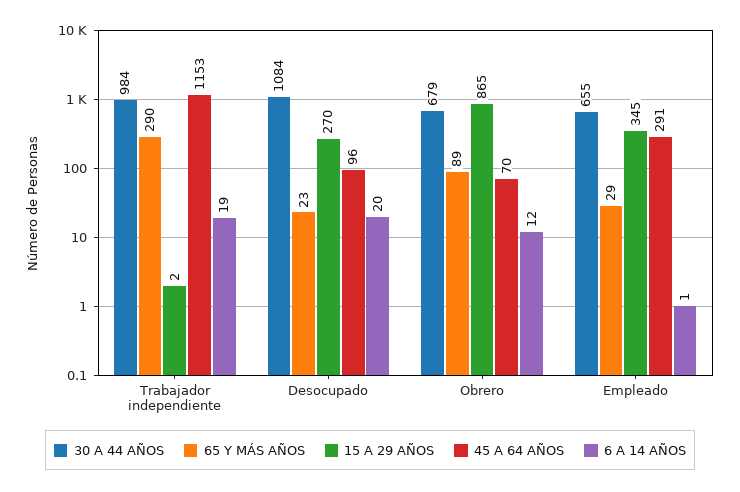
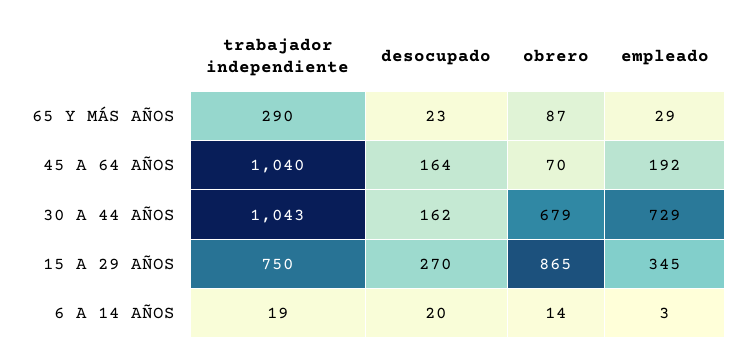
30 A 44 AÑOS, Trabajador independiente: 984 -> 1043
15 A 29 AÑOS, Trabajador independiente: 2 -> 750
45 A 64 AÑOS, Trabajador independiente: 1153 -> 1040
30 A 44 AÑOS, Desocupado: 1084 -> 162
45 A 64 AÑOS, Desocupado: 96 -> 164
65 Y MÁS AÑOS, Obrero: 89 -> 87
6 A 14 AÑOS, Obrero: 12 -> 14
30 A 44 AÑOS, Empleado: 655 -> 729
45 A 64 AÑOS, Empleado: 291 -> 192
6 A 14 AÑOS, Empleado: 1 -> 3

